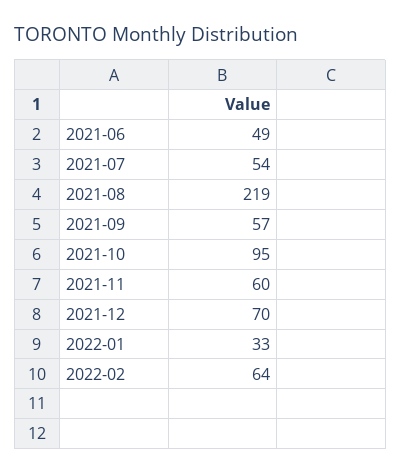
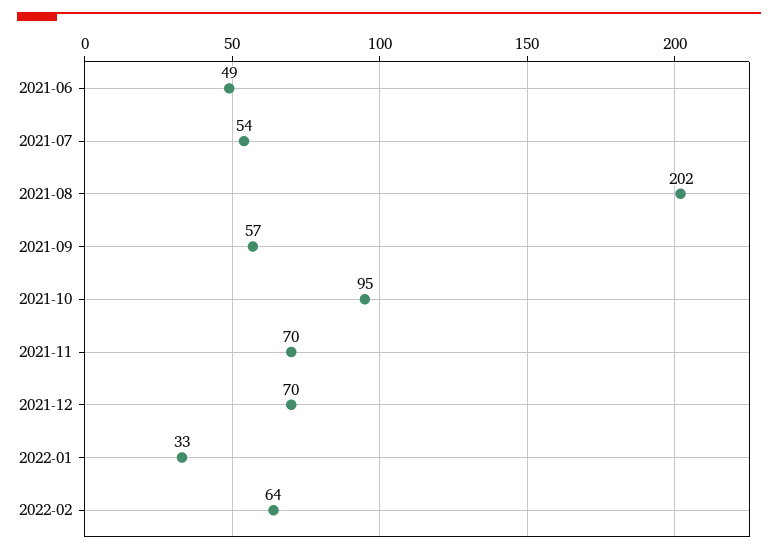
2021-08: 219 -> 202
2021-11: 60 -> 70

